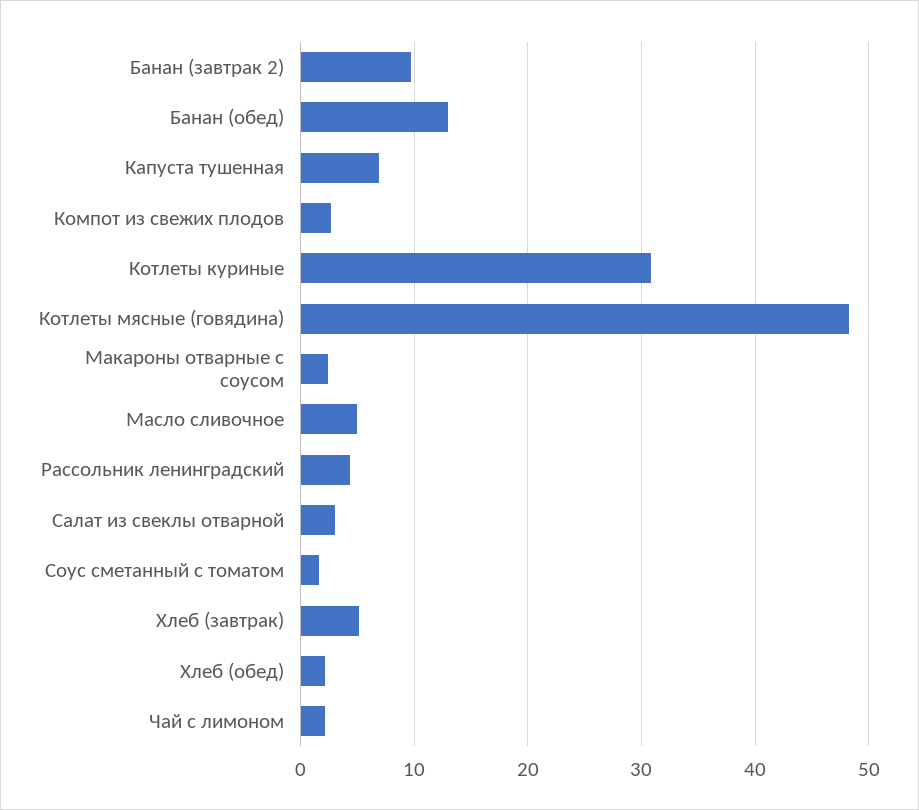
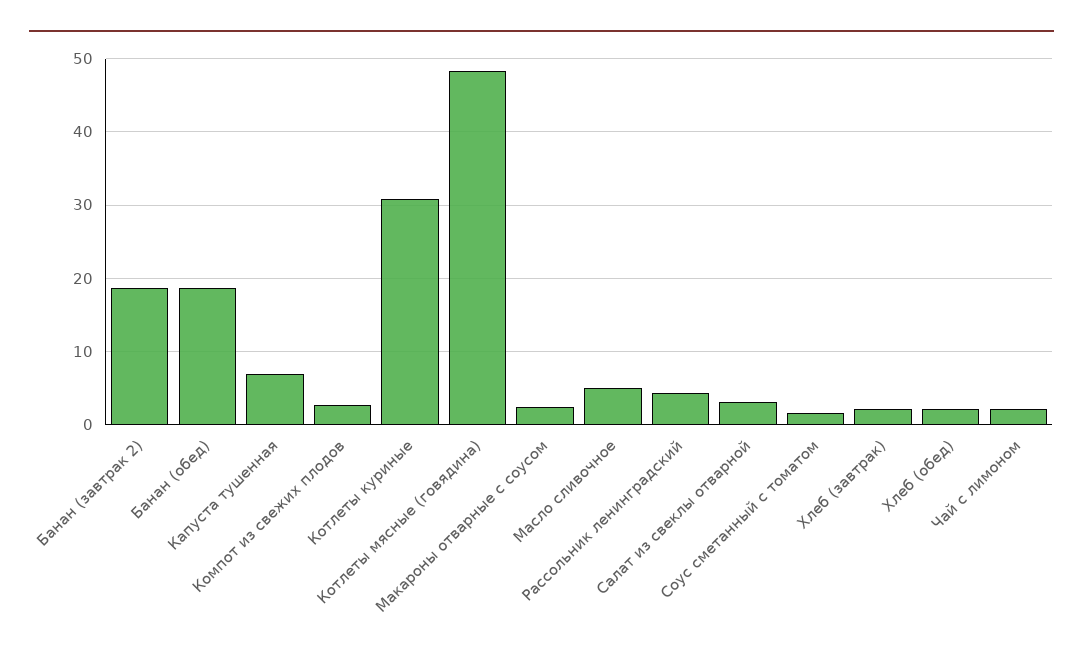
Банан (завтрак 2): 10 -> 19
Банан (обед): 13 -> 19
Хлеб (завтрак): 5 -> 2

